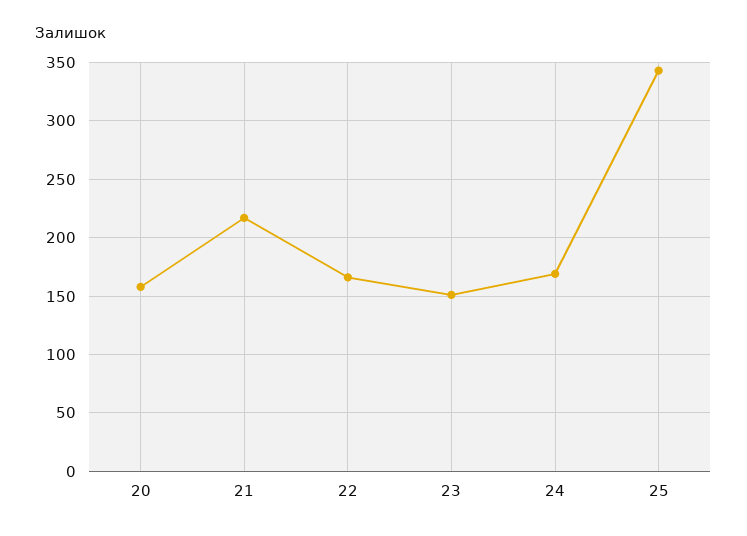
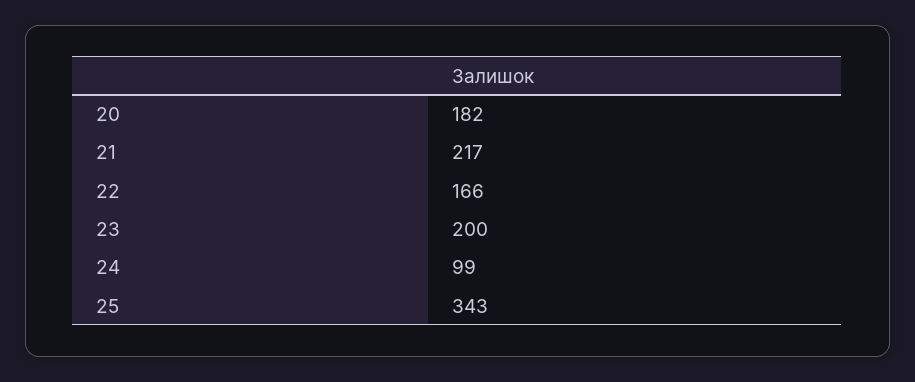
20: 160 -> 182
23: 150 -> 200
24: 170 -> 99

